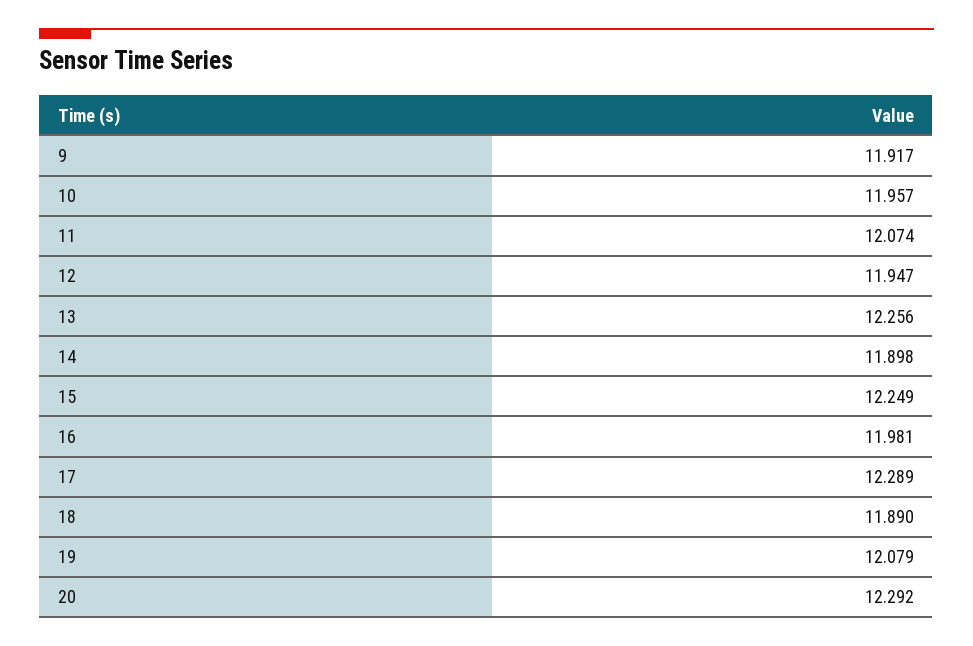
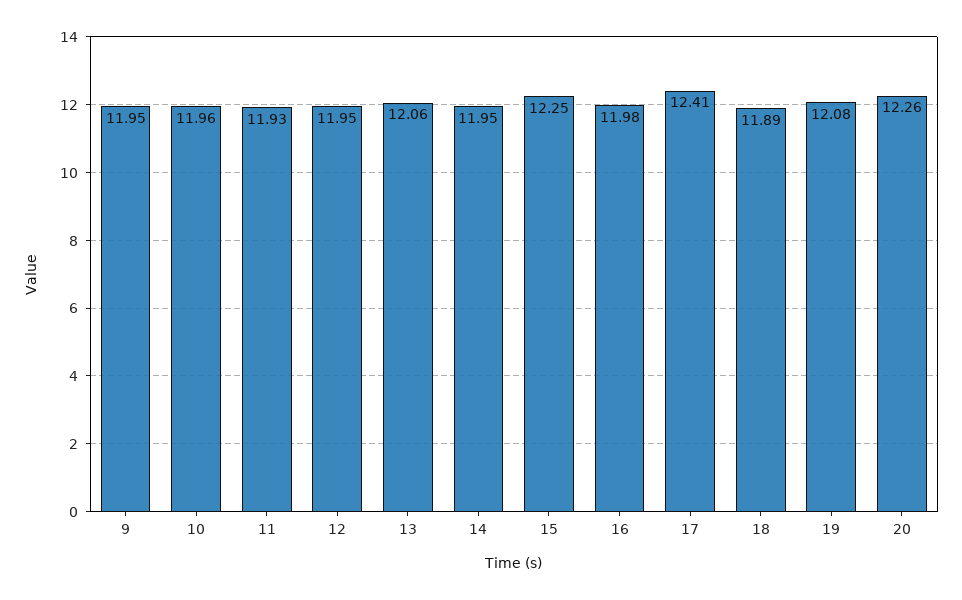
9: 11.917 -> 11.95
11: 12.074 -> 11.93
13: 12.256 -> 12.06
14: 11.898 -> 11.95
17: 12.289 -> 12.41
20: 12.292 -> 12.26

